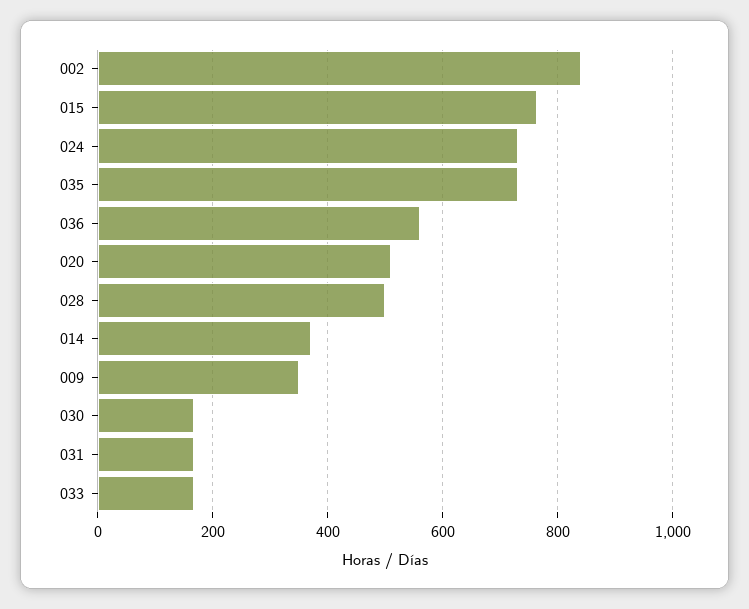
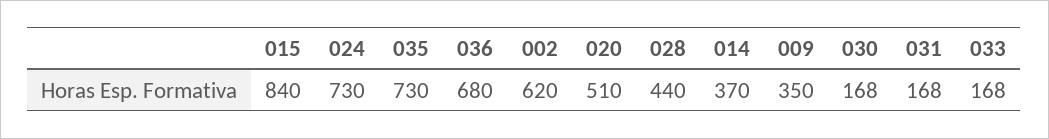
002: 840 -> 620
015: 760 -> 840
036: 560 -> 680
028: 500 -> 440

